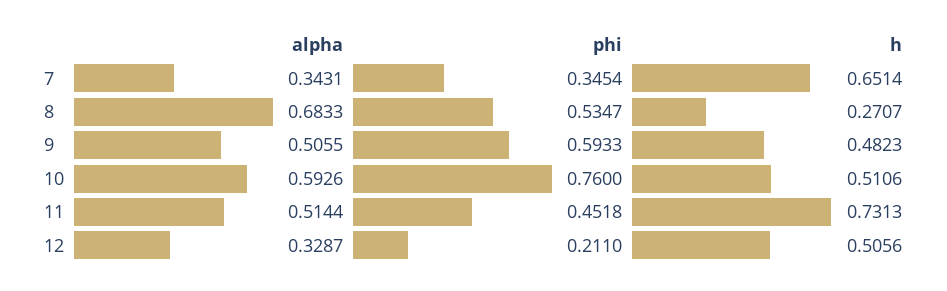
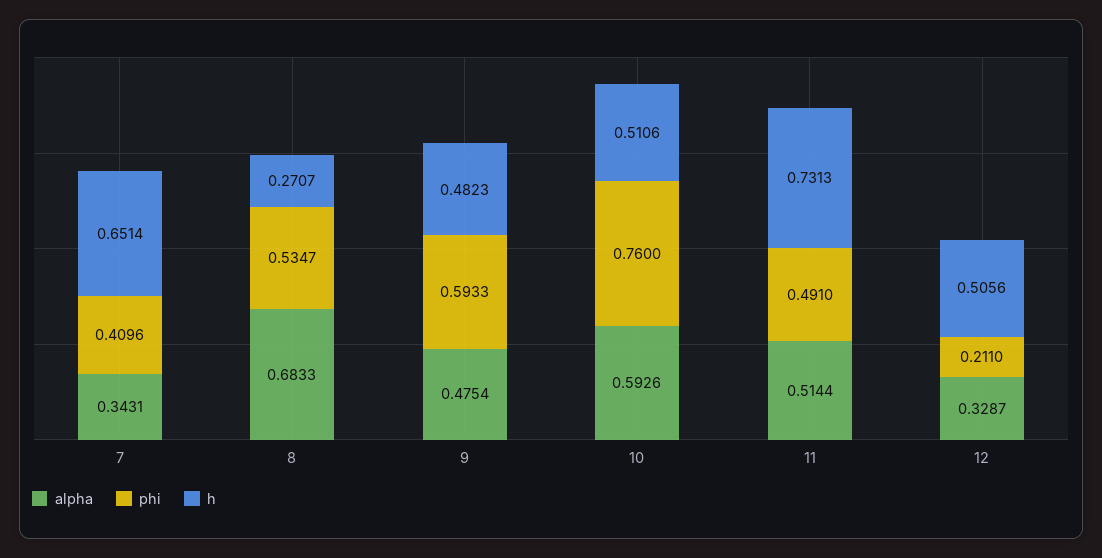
phi, 7: 0.3454 -> 0.4096
alpha, 9: 0.5055 -> 0.4754
phi, 11: 0.4518 -> 0.491

